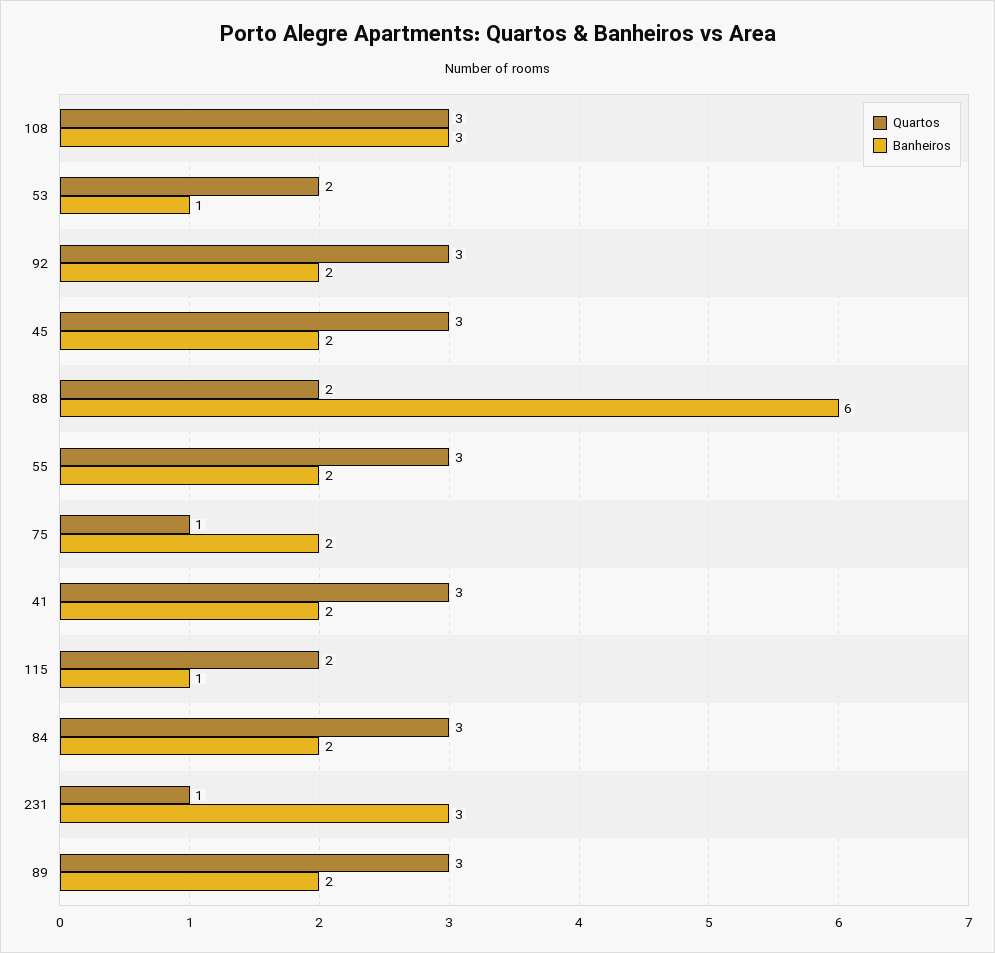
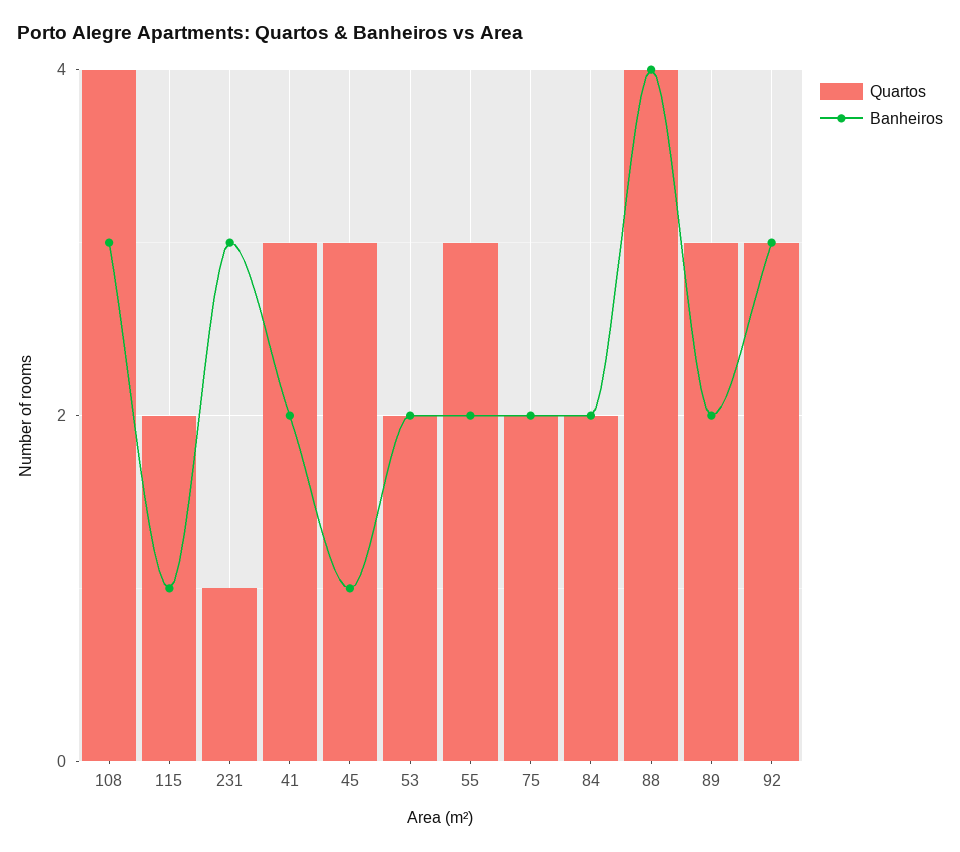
Quartos, 108: 3 -> 4
Banheiros, 53: 1 -> 2
Banheiros, 92: 2 -> 3
Banheiros, 45: 2 -> 1
Quartos, 88: 2 -> 4
Banheiros, 88: 6 -> 4
Quartos, 75: 1 -> 2
Quartos, 84: 3 -> 2

